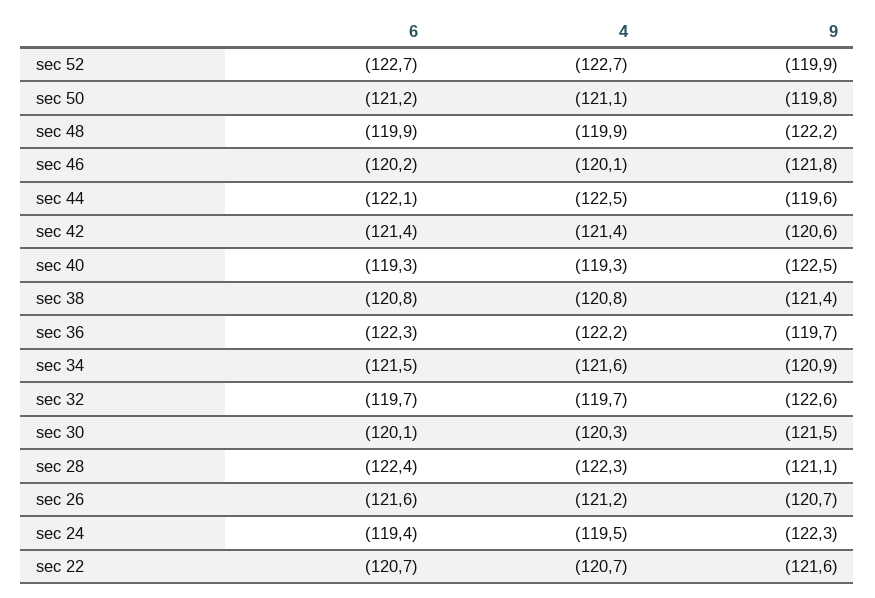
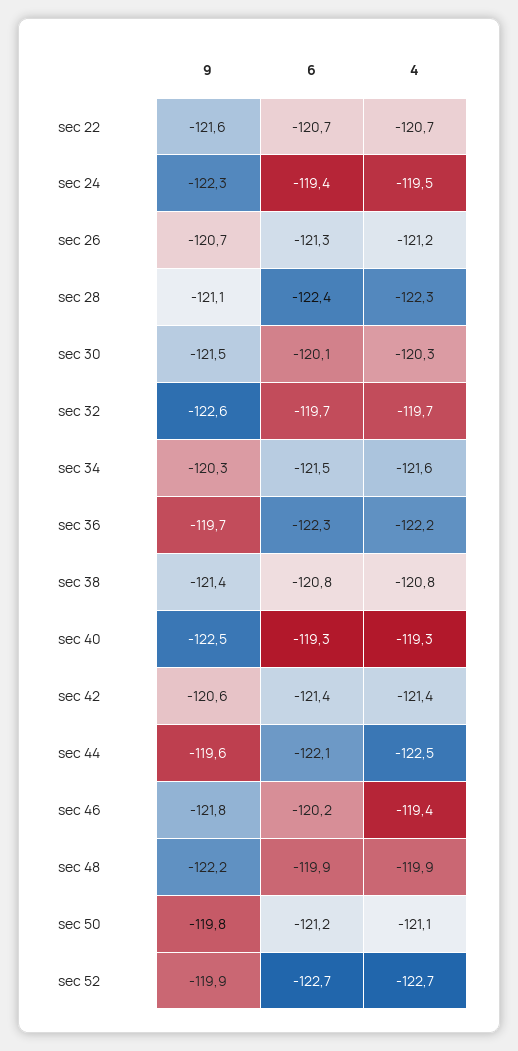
4, sec 46: -120.1 -> -119.4
9, sec 34: -120.9 -> -120.3
6, sec 26: -121.6 -> -121.3

